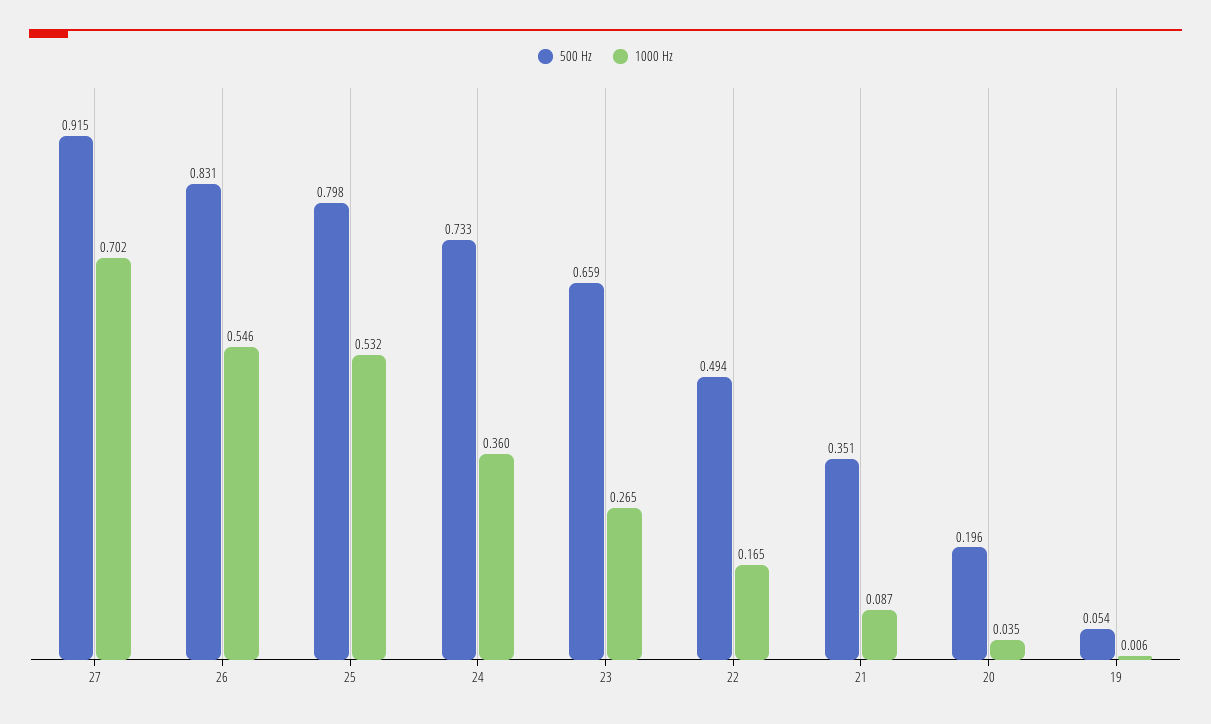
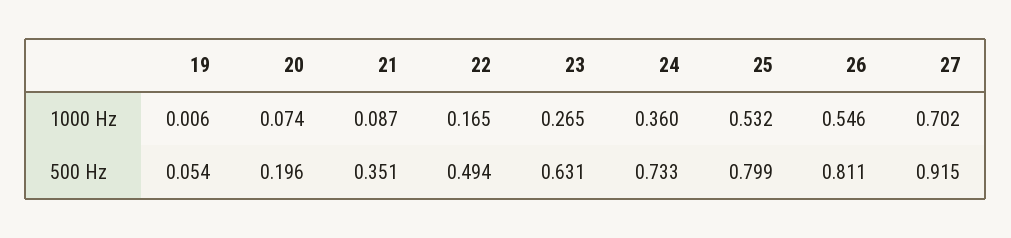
500 Hz, 26: 0.831 -> 0.811
500 Hz, 25: 0.798 -> 0.799
500 Hz, 23: 0.659 -> 0.631
1000 Hz, 20: 0.035 -> 0.074

